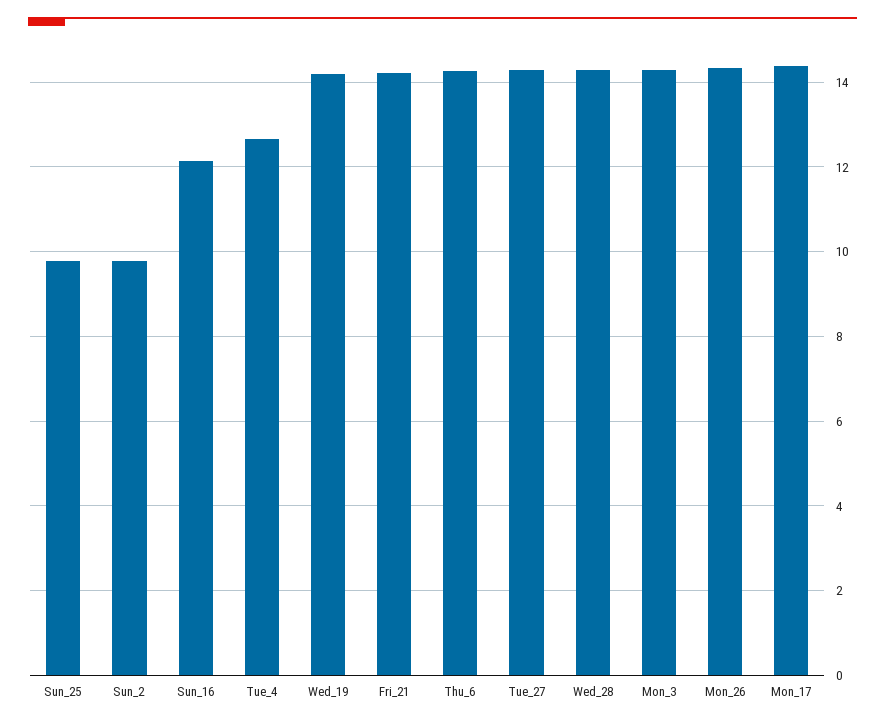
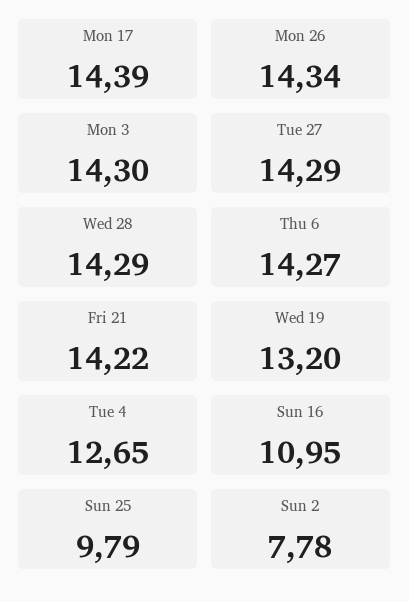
Sun_2: 9.8 -> 7.78
Sun_16: 12.2 -> 10.95
Wed_19: 14.2 -> 13.2

